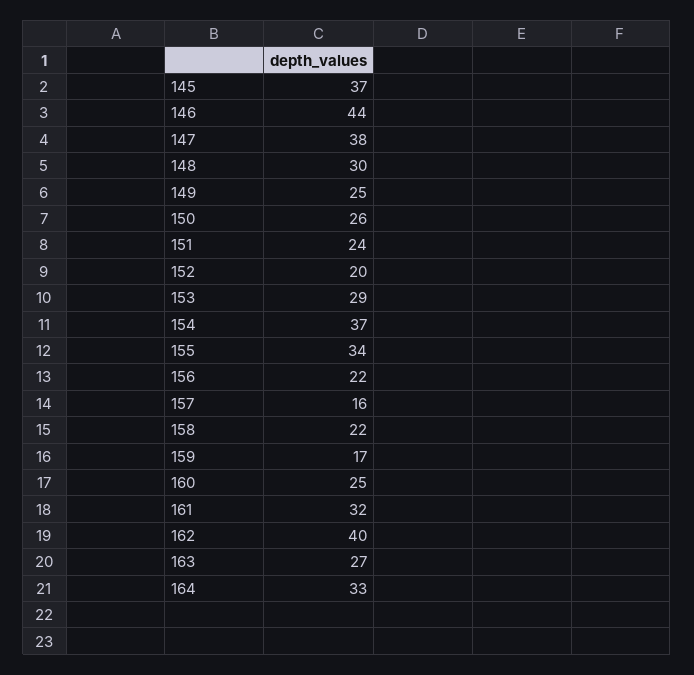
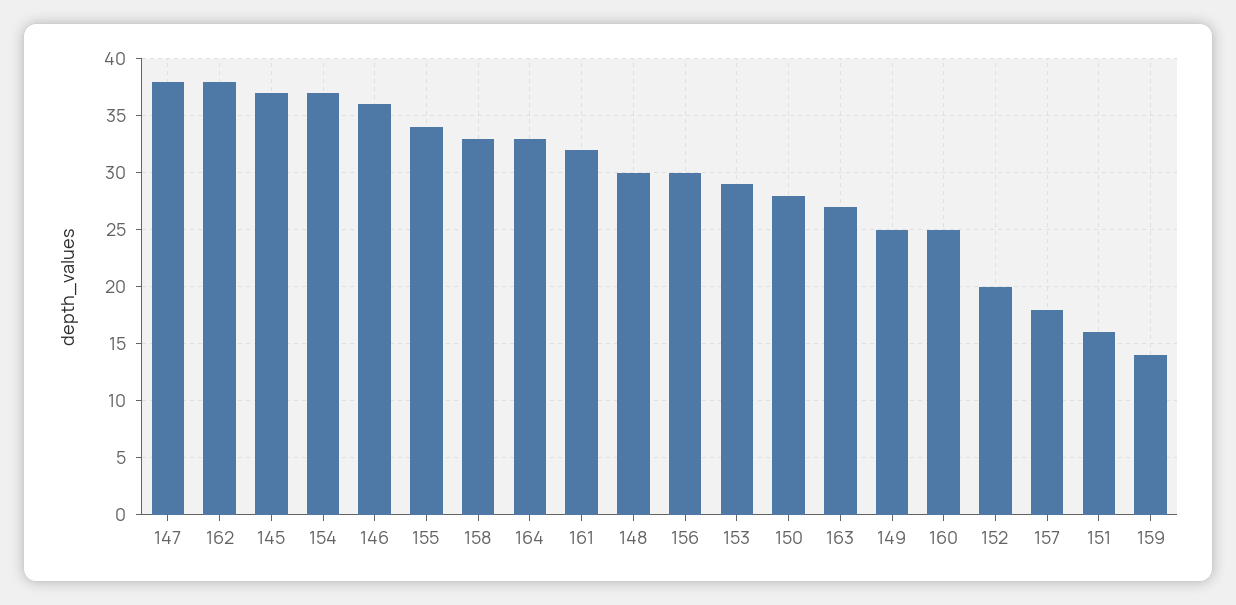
146: 44 -> 36
150: 26 -> 28
151: 24 -> 16
156: 22 -> 30
157: 16 -> 18
158: 22 -> 33
159: 17 -> 14
162: 40 -> 38

